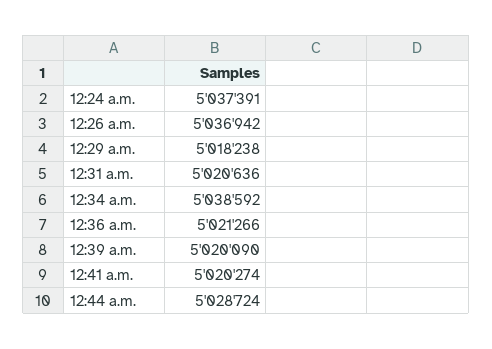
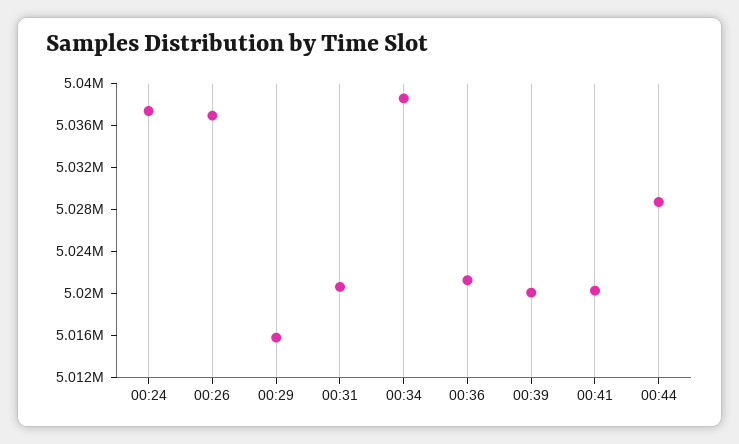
12:29 a.m.: 5018238 -> 5016000

